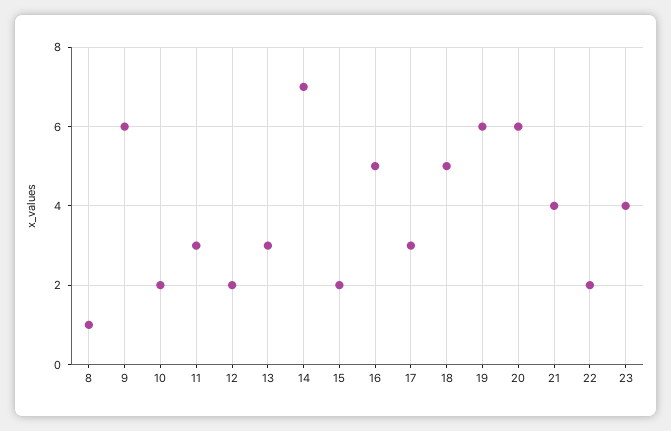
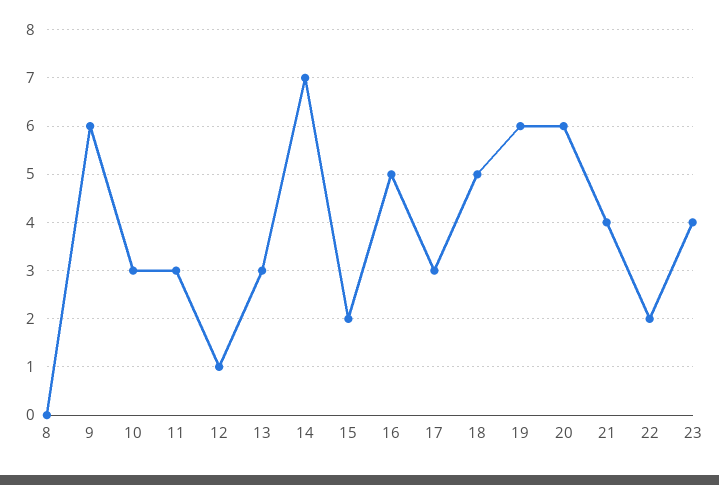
8: 1 -> 0
10: 2 -> 3
12: 2 -> 1

